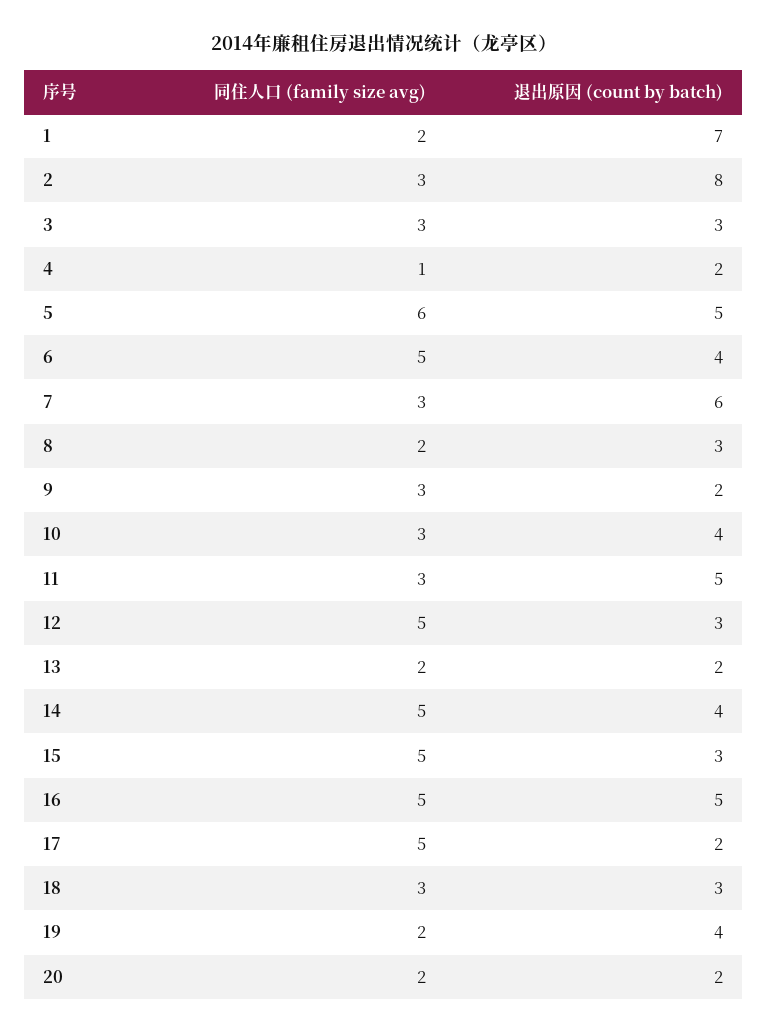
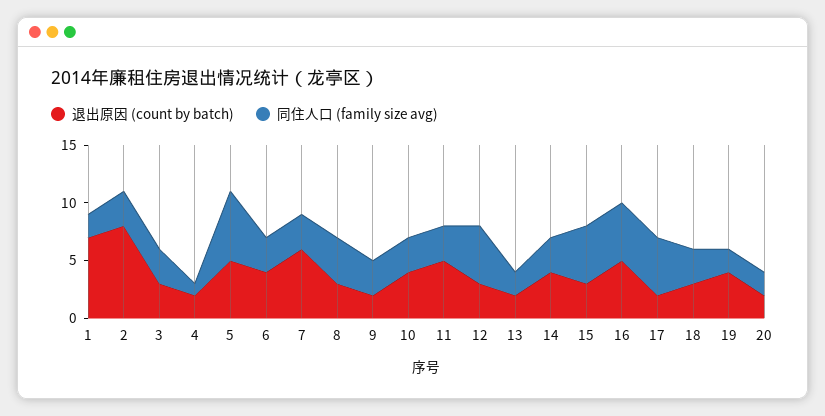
同住人口 (family size avg), 6: 5 -> 3
同住人口 (family size avg), 8: 2 -> 4
同住人口 (family size avg), 14: 5 -> 3

